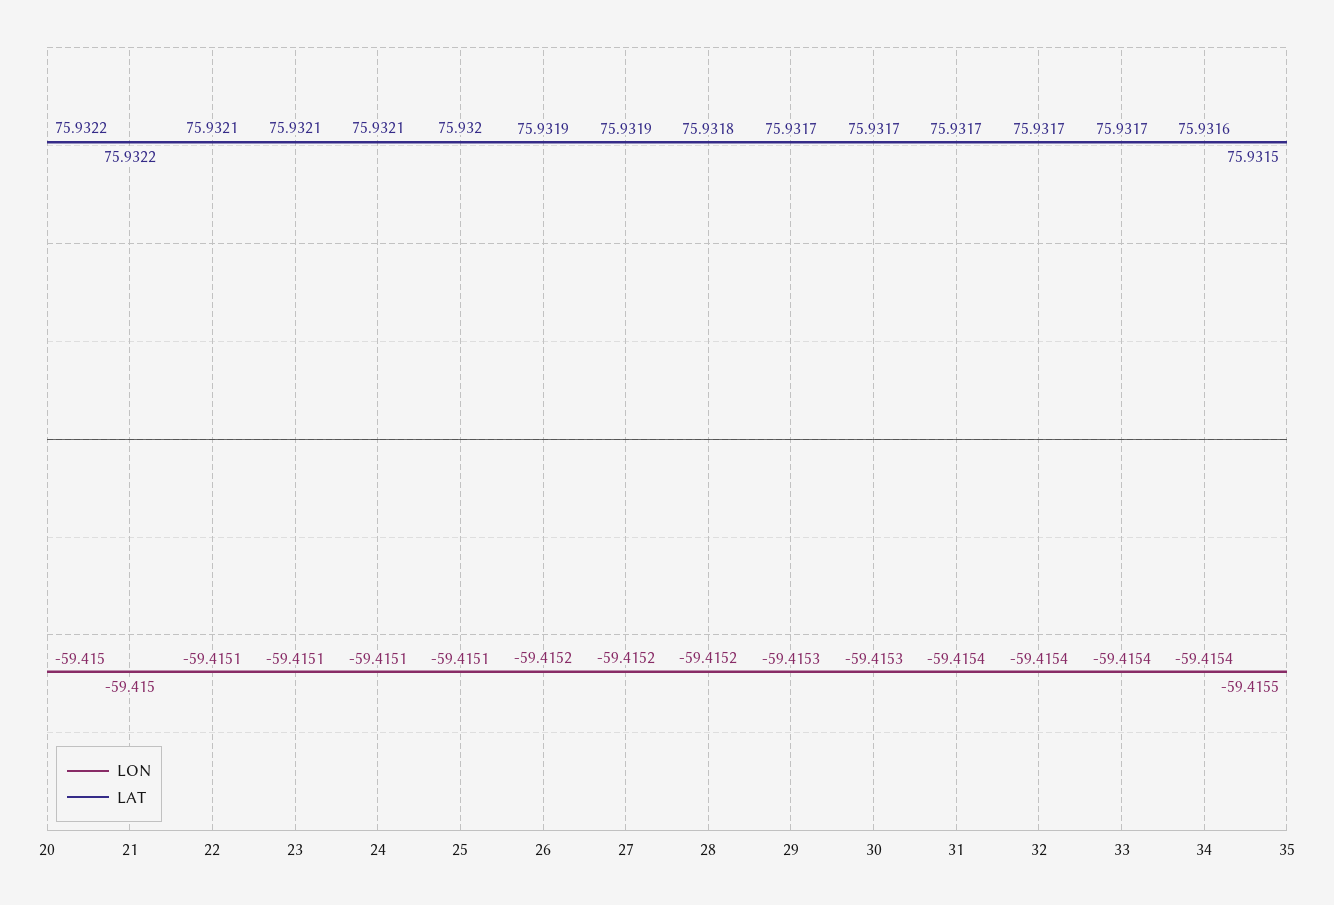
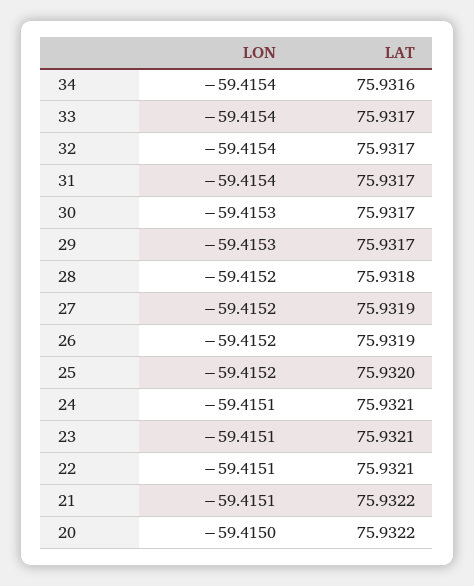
LON, 21: -59.415 -> -59.4151
LON, 25: -59.4151 -> -59.4152
LON, 35: -59.4155 -> none
LAT, 35: 75.9315 -> none

